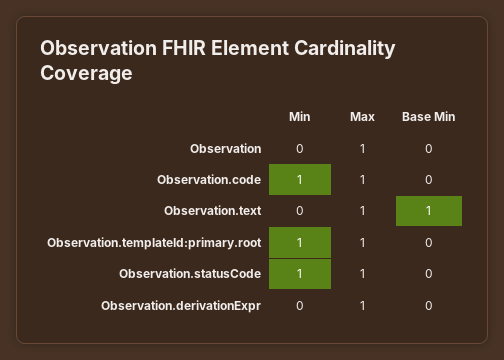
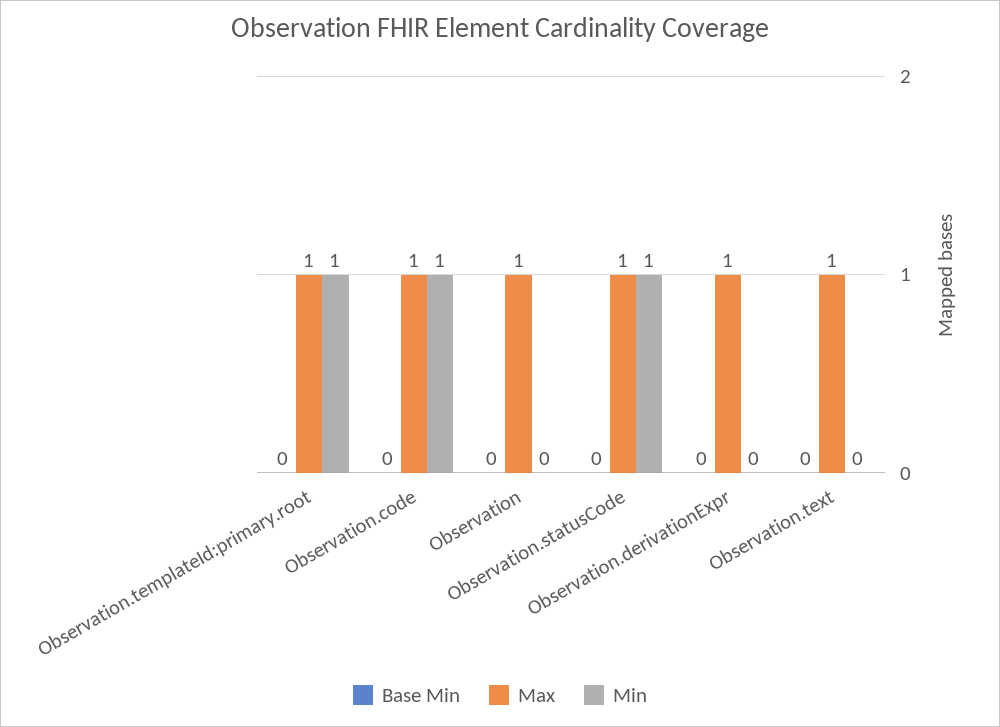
Base Min, Observation.text: 1 -> 0

